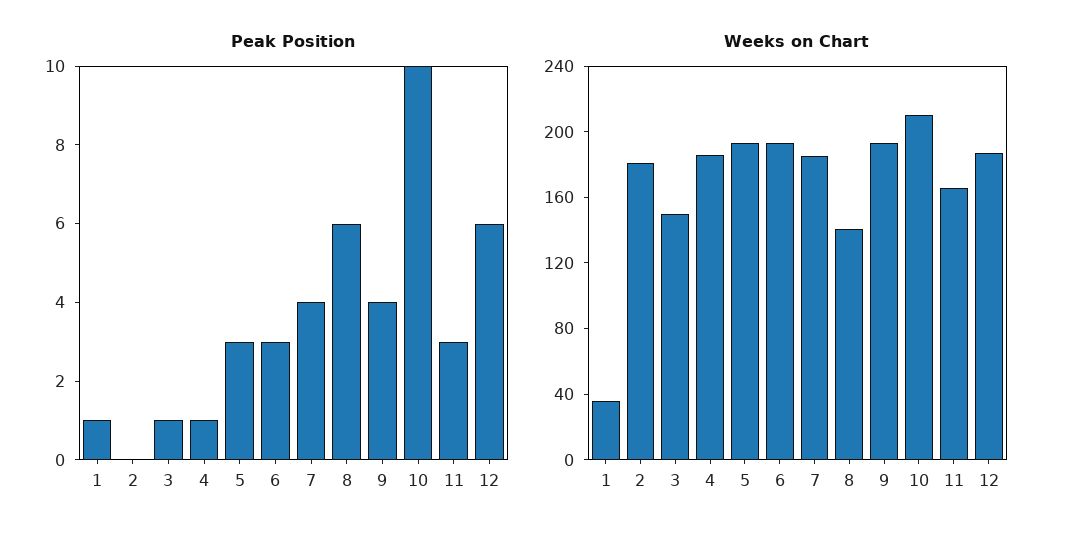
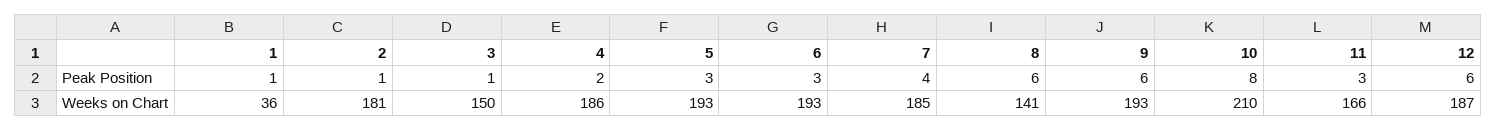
Peak Position, 2: 0 -> 1
Peak Position, 4: 1 -> 2
Peak Position, 9: 4 -> 6
Peak Position, 10: 10 -> 8

